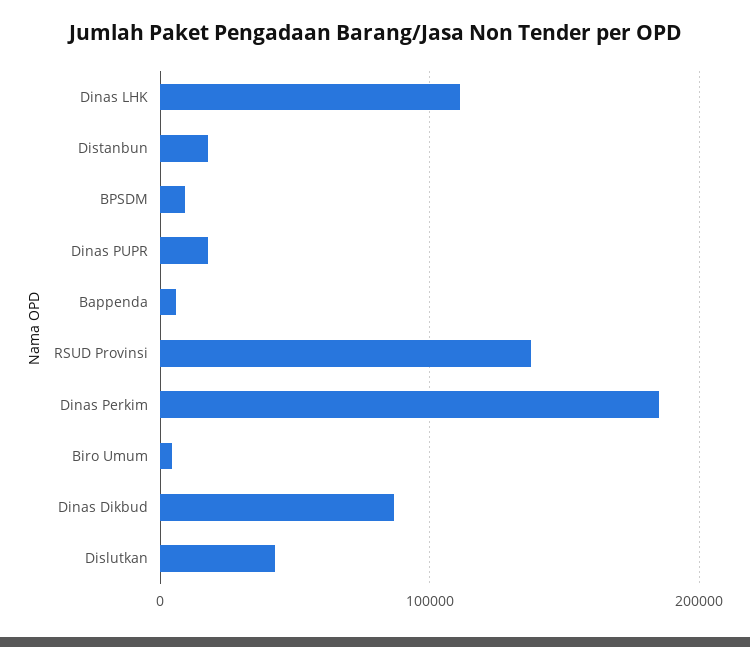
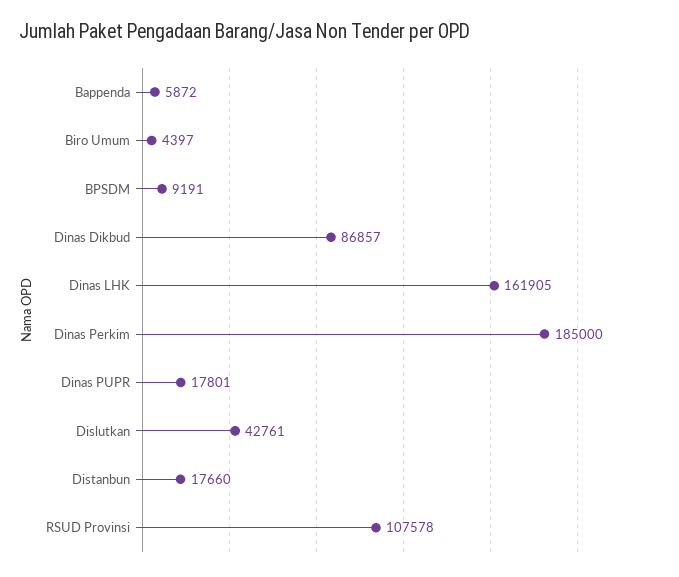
Dinas LHK: 110000 -> 161905
RSUD Provinsi: 140000 -> 107578

